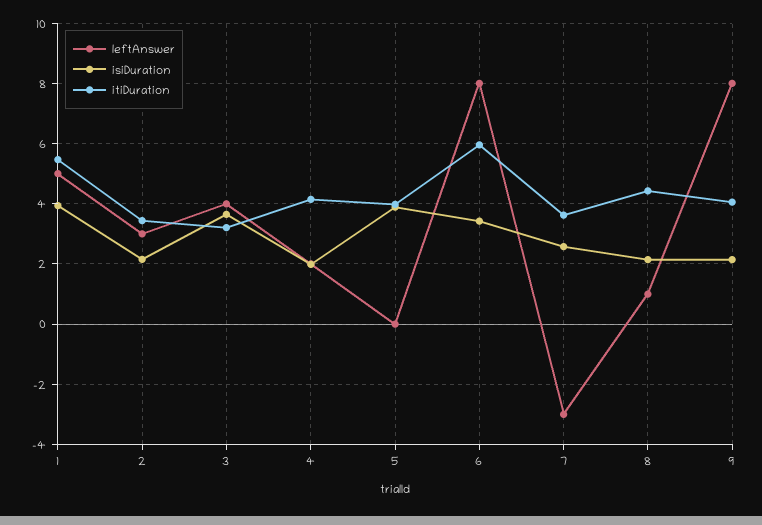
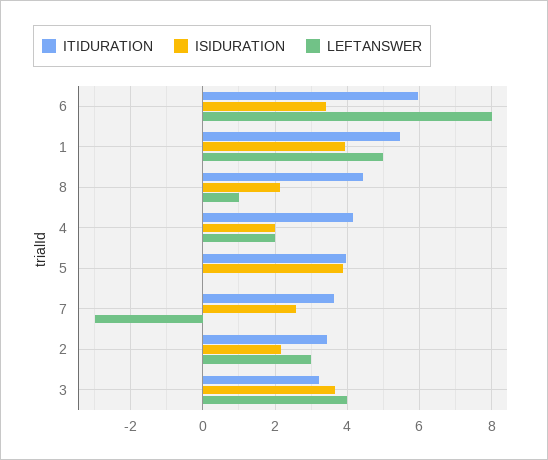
leftAnswer, 9: 8 -> none
isiDuration, 9: 2.2 -> none
itiDuration, 9: 4 -> none

